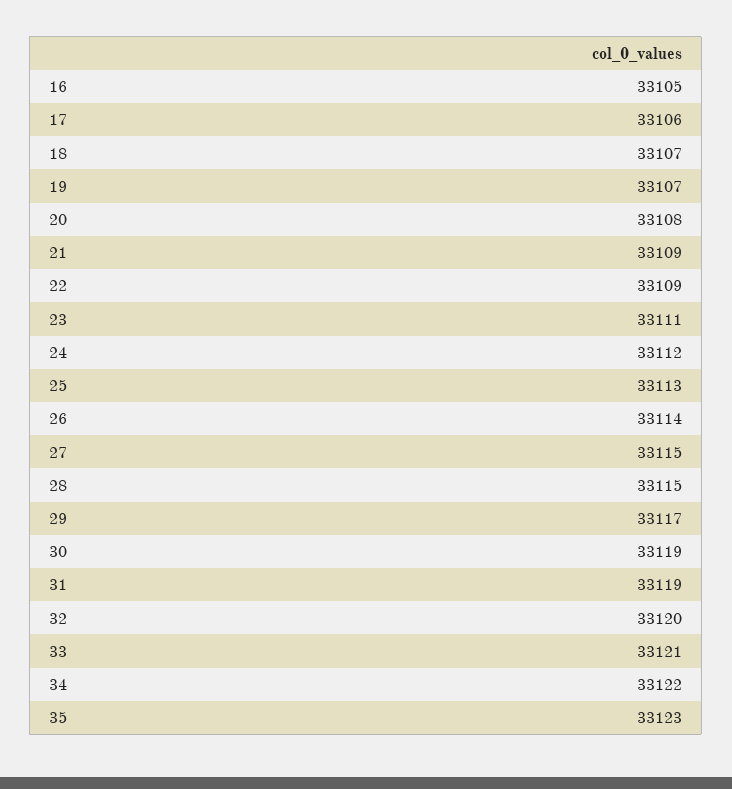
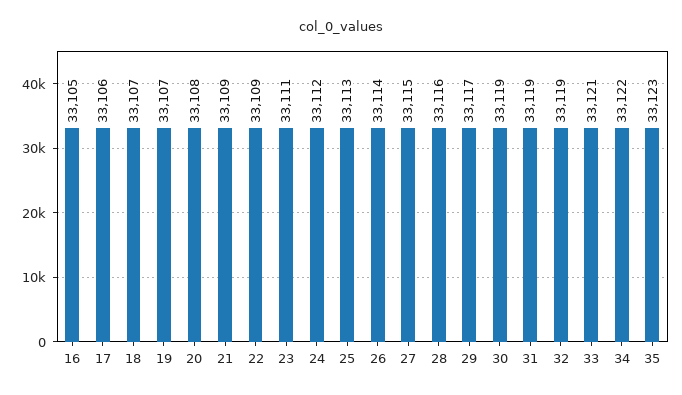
28: 33115 -> 33116
32: 33120 -> 33119

